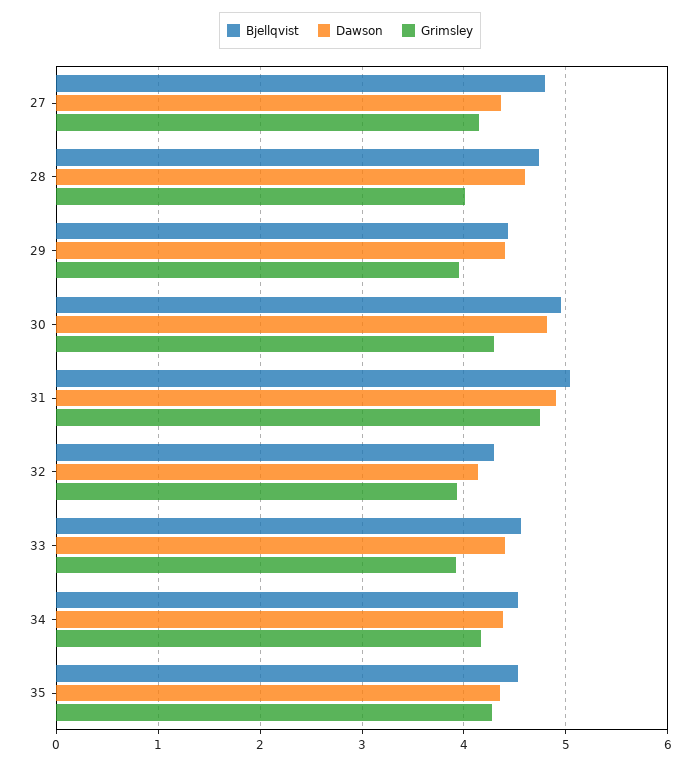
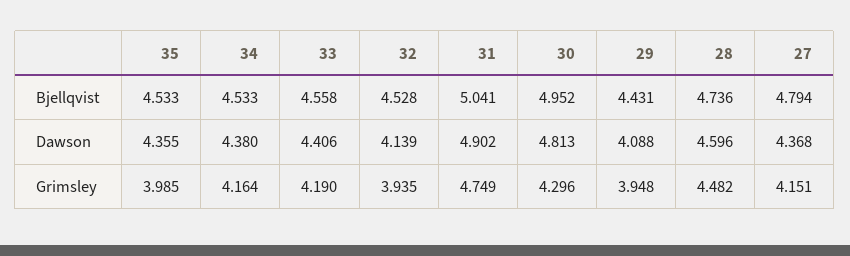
Grimsley, 28: 4 -> 4.482
Dawson, 29: 4.4 -> 4.088
Bjellqvist, 32: 4.3 -> 4.528
Grimsley, 33: 3.9 -> 4.19
Grimsley, 35: 4.3 -> 3.985

